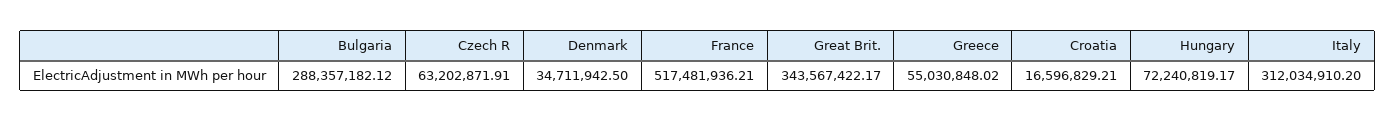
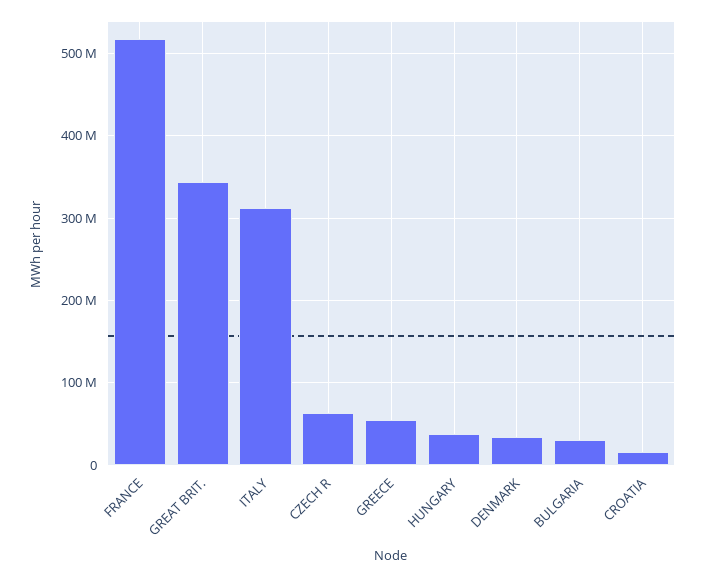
Bulgaria: 288357182.12 -> 30000000
Hungary: 72240819.17 -> 40000000

